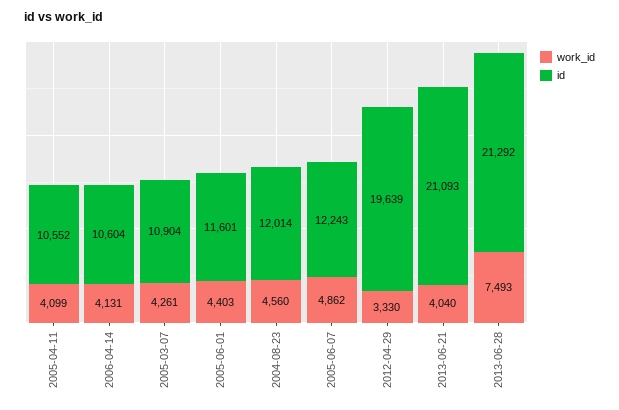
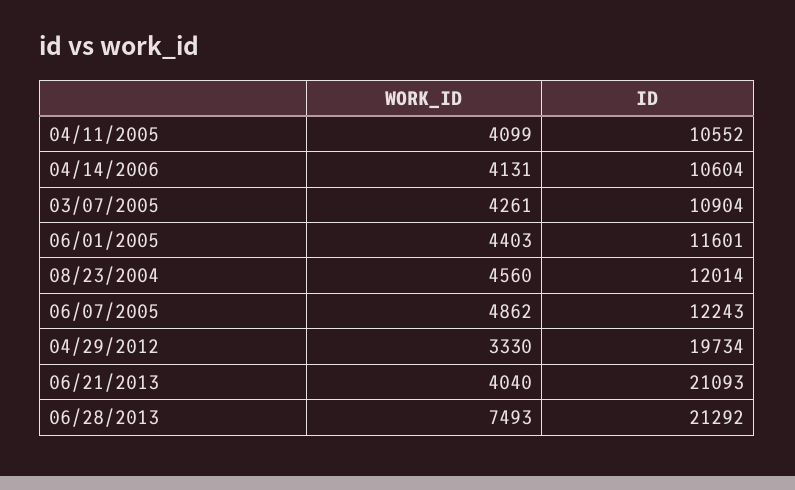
id, 2012-04-29: 19639 -> 19734

